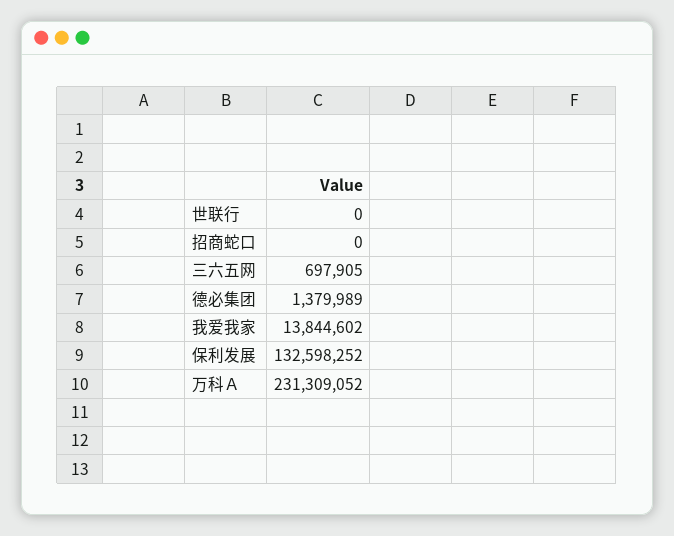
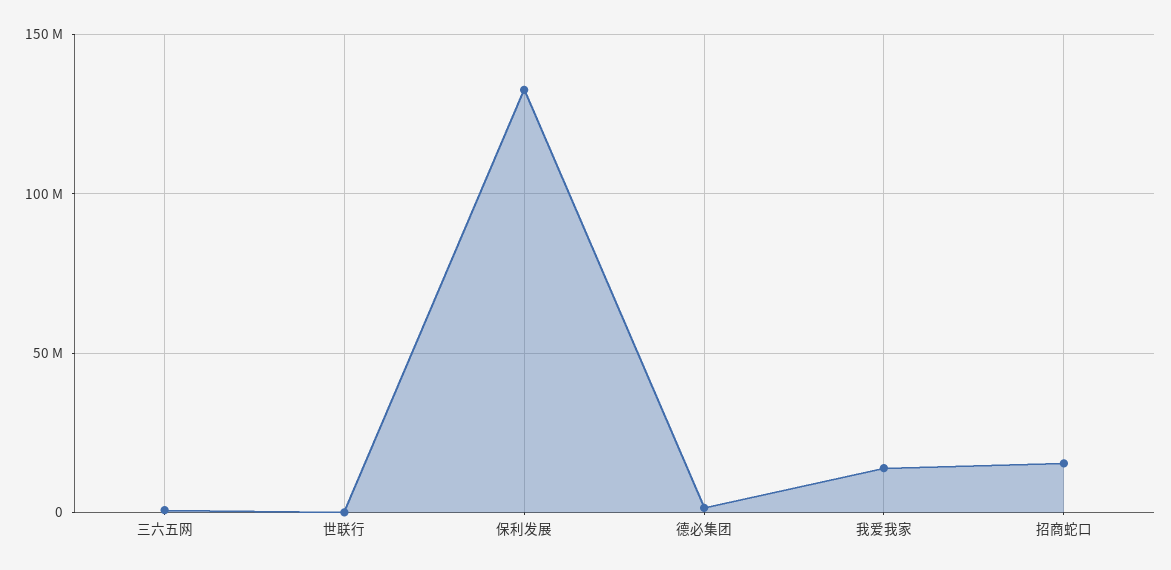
招商蛇口: 0 -> 15000000
万科Ａ: 231309052 -> none

